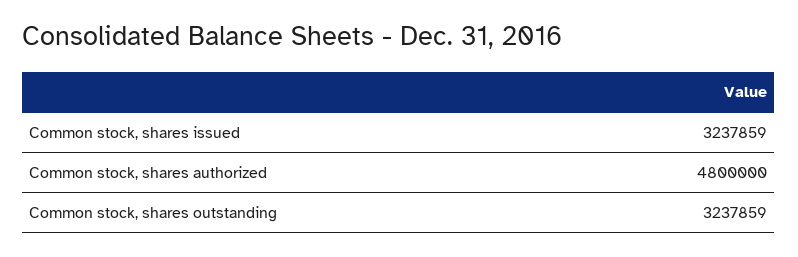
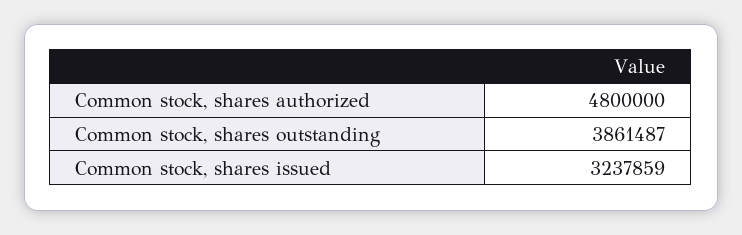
Common stock, shares outstanding: 3237859 -> 3861487

